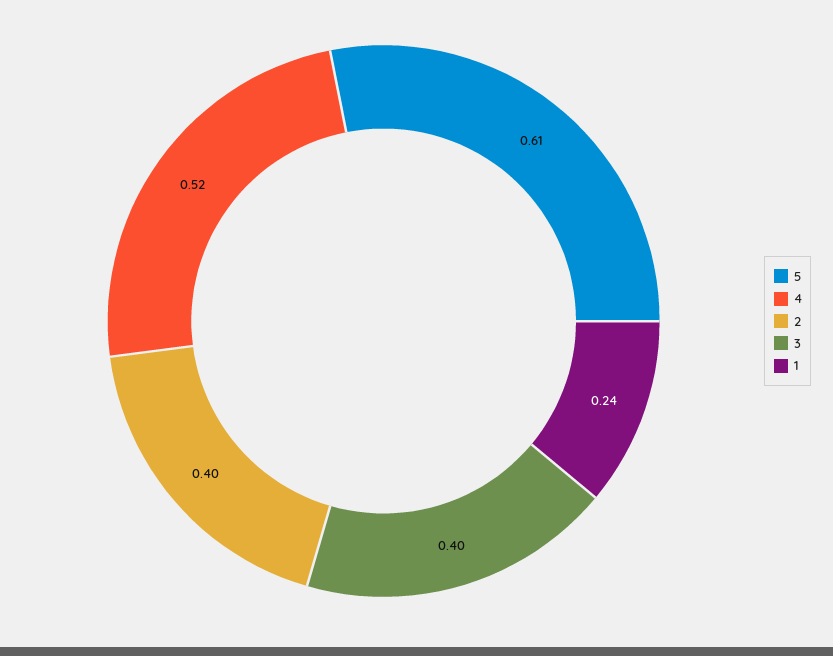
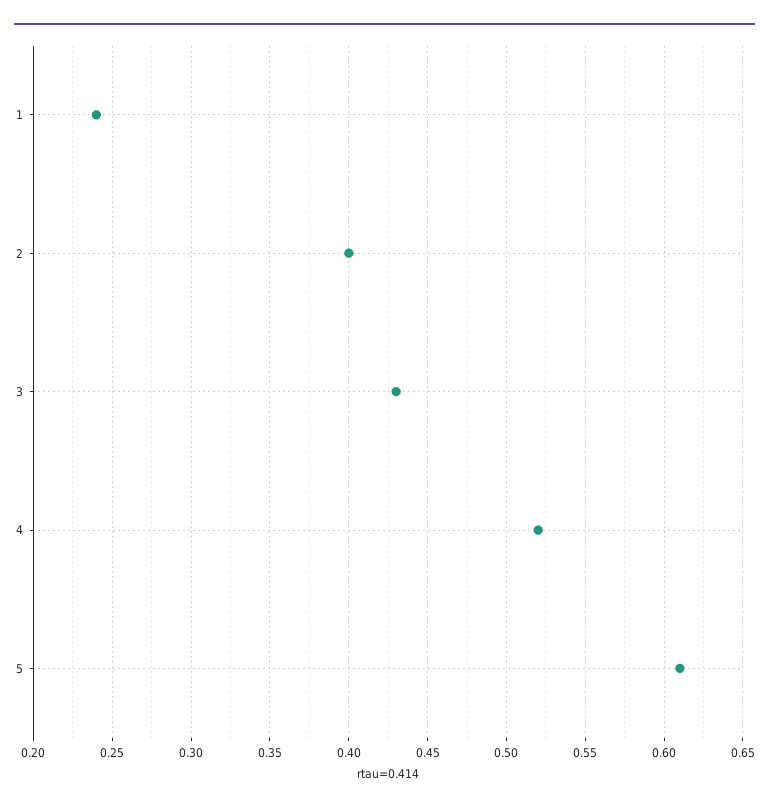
3: 0.4 -> 0.43

